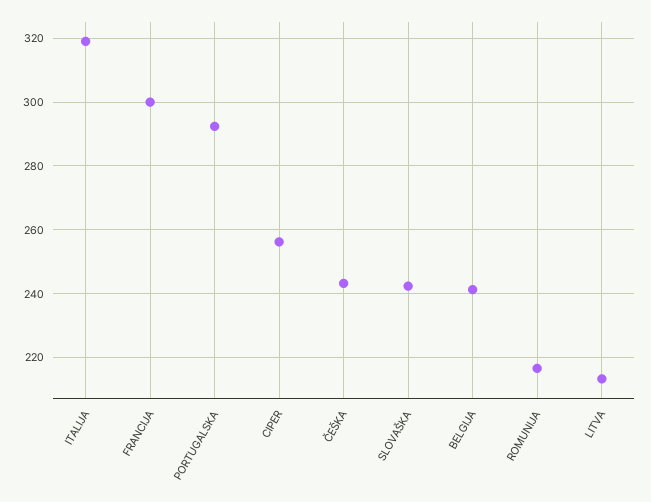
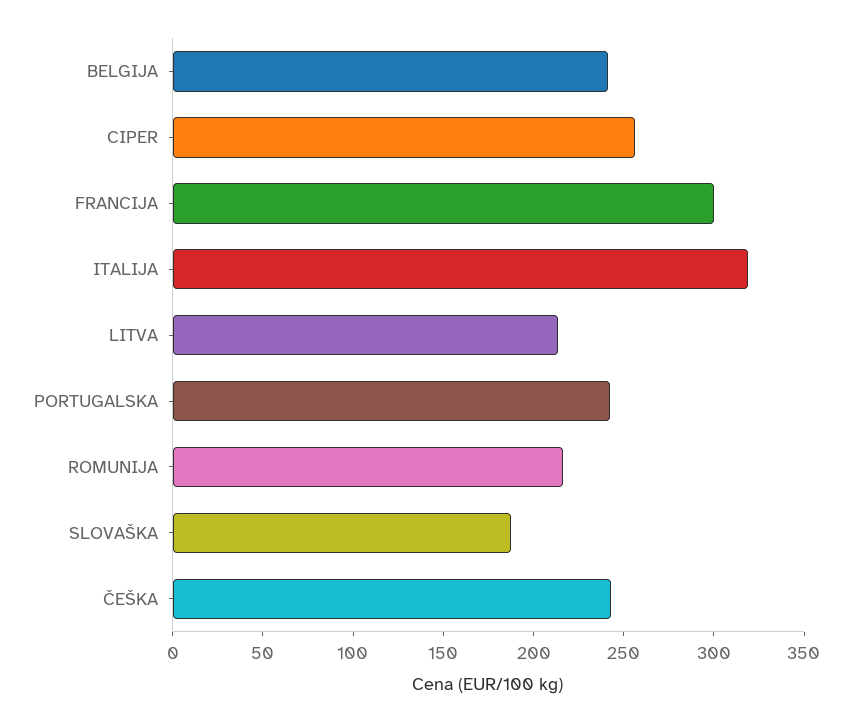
PORTUGALSKA: 292 -> 240
SLOVAŠKA: 242 -> 190

